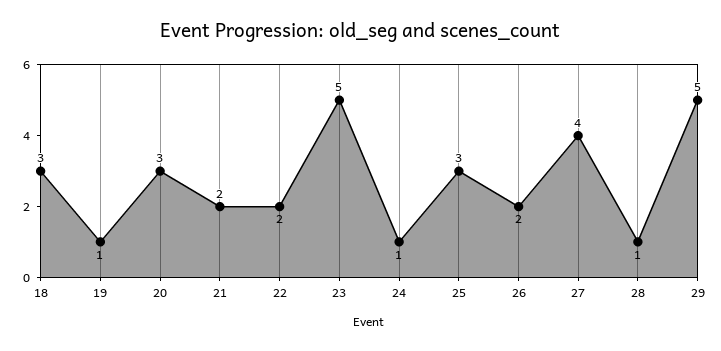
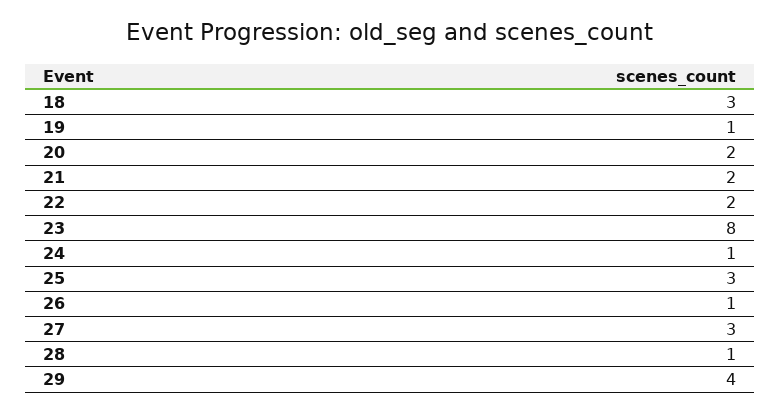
20: 3 -> 2
23: 5 -> 8
26: 2 -> 1
27: 4 -> 3
29: 5 -> 4

